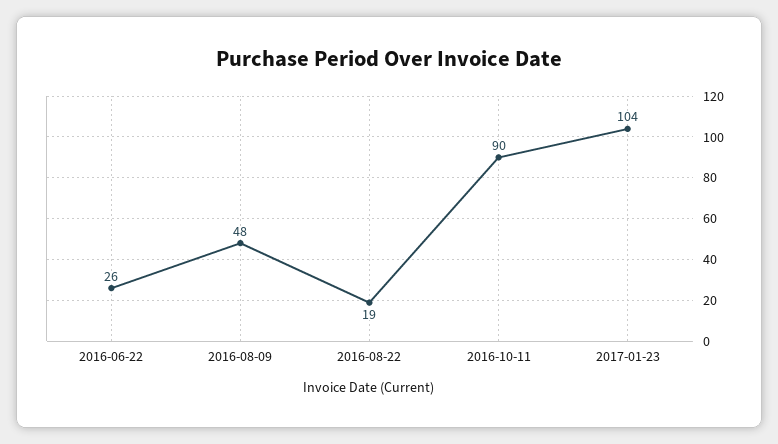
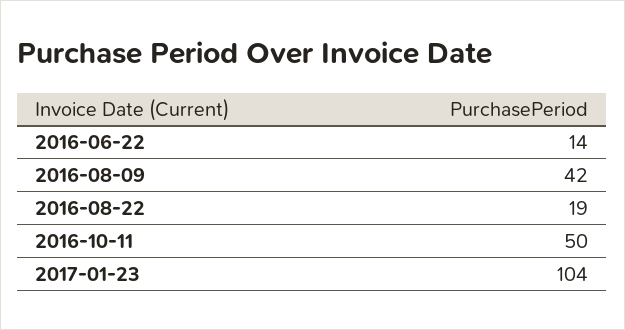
2016-06-22: 26 -> 14
2016-08-09: 48 -> 42
2016-10-11: 90 -> 50

